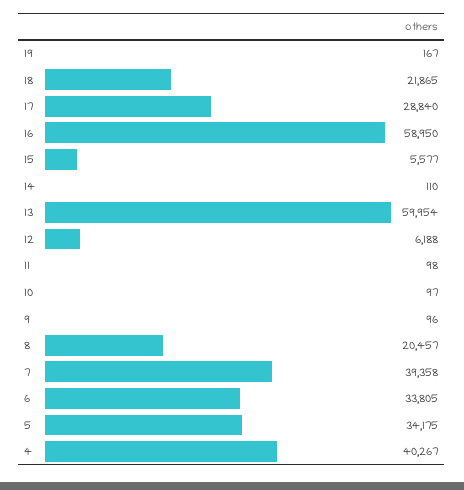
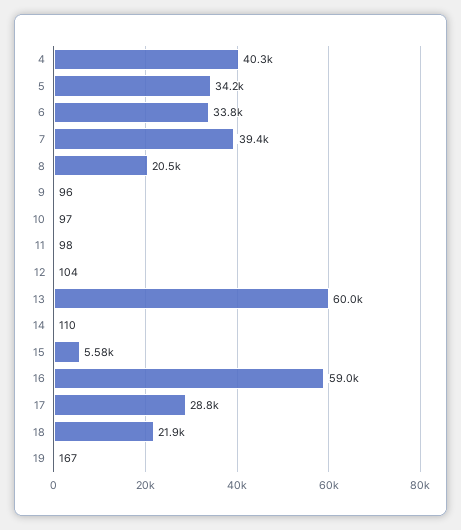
12: 6188 -> 104

